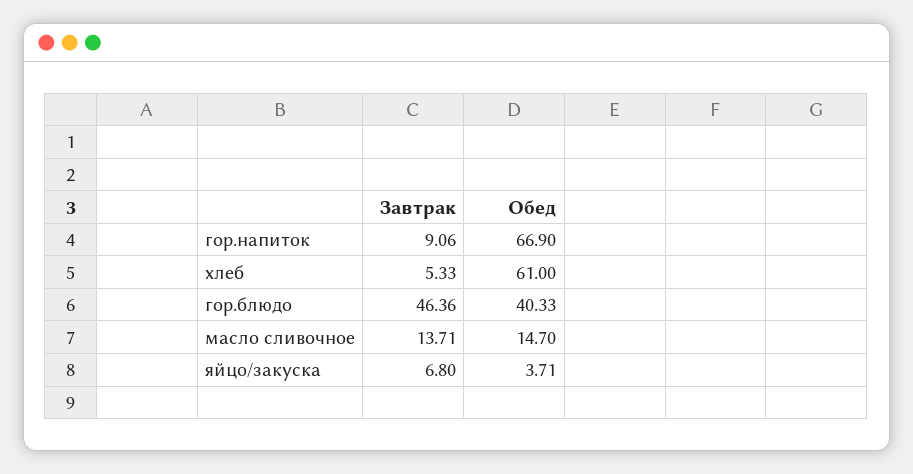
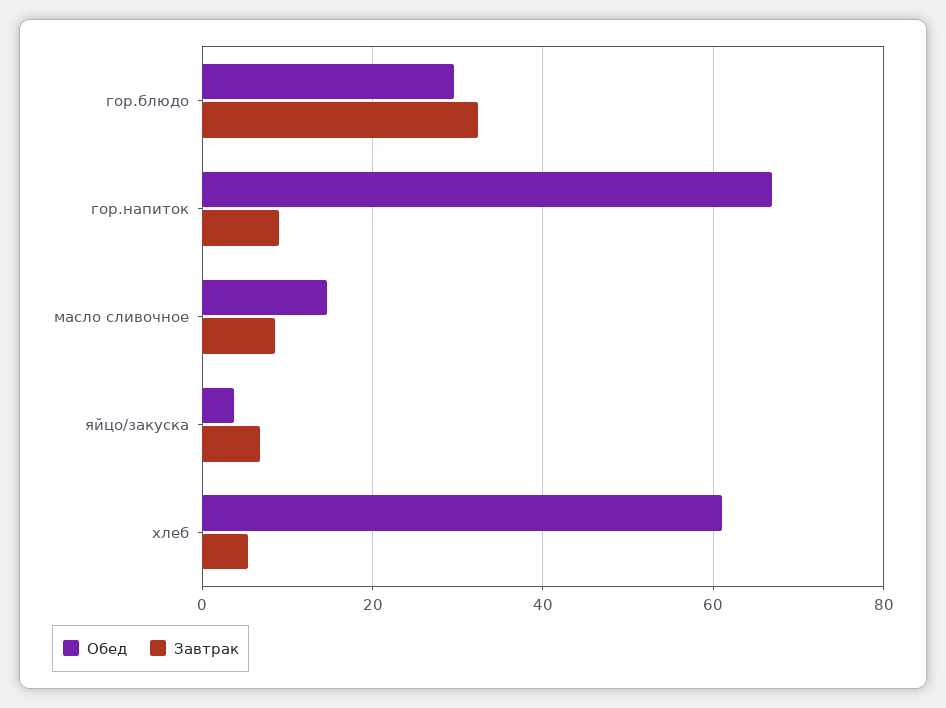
Завтрак, гор.блюдо: 46.36 -> 32
Обед, гор.блюдо: 40.33 -> 30
Завтрак, масло сливочное: 13.71 -> 8

